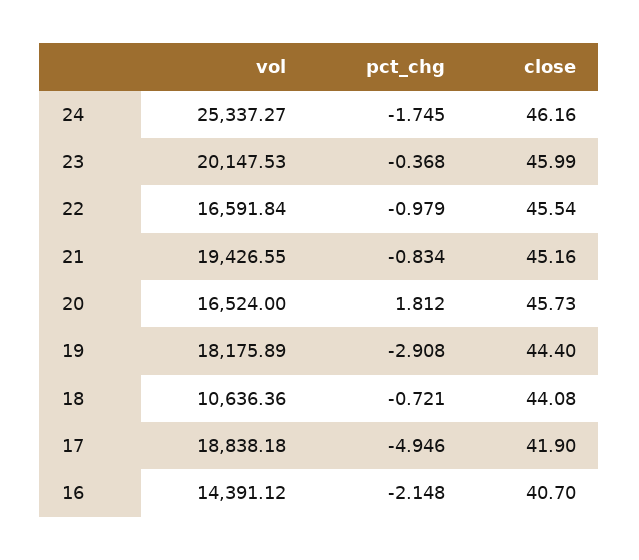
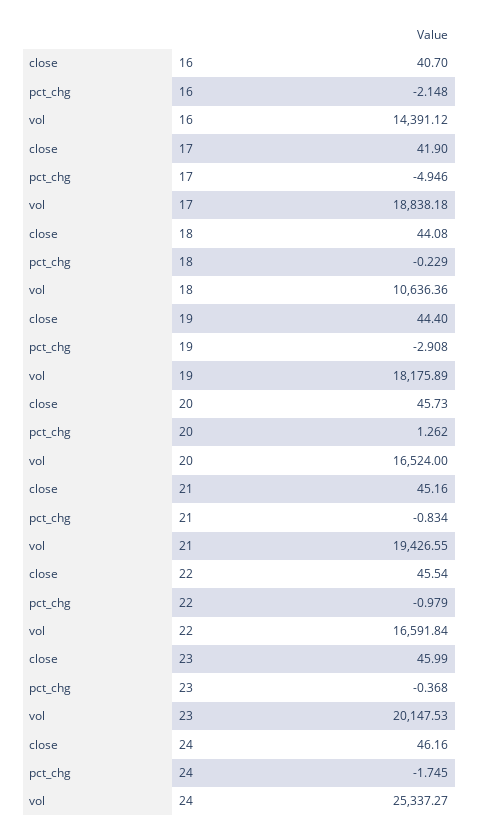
pct_chg, 20: 1.812 -> 1.262
pct_chg, 18: -0.721 -> -0.229

